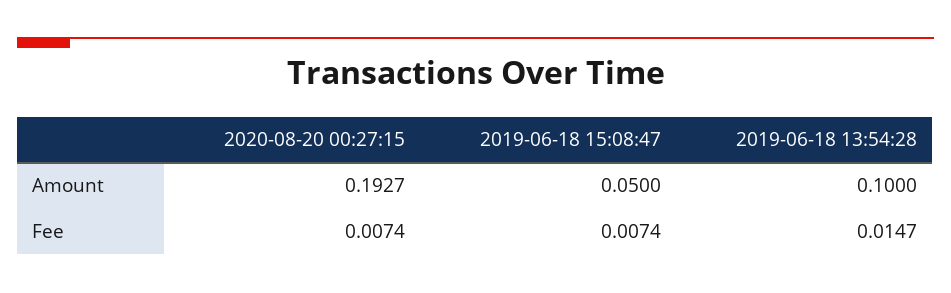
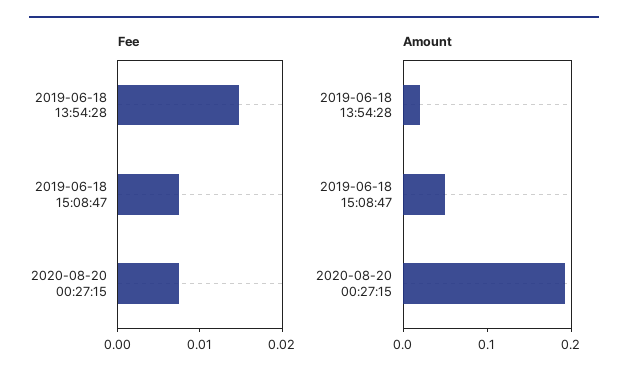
Amount, 2019-06-18 13:54:28: 0.1 -> 0.02

